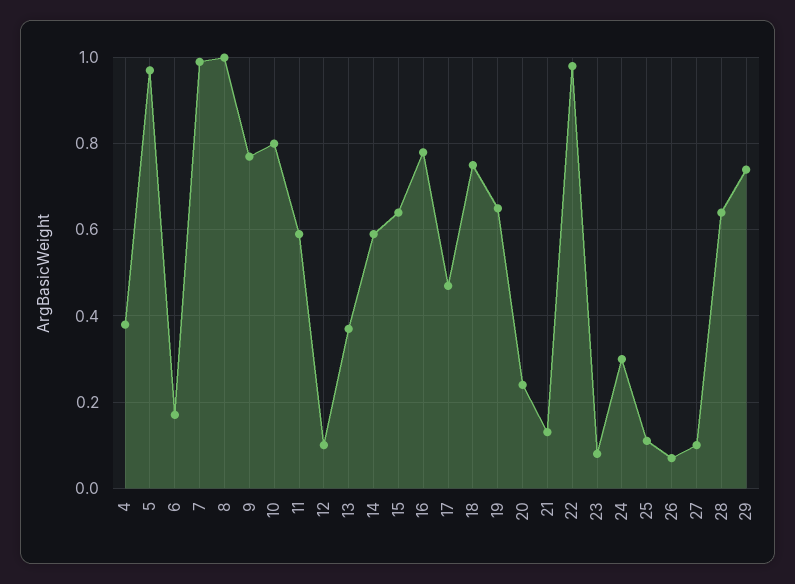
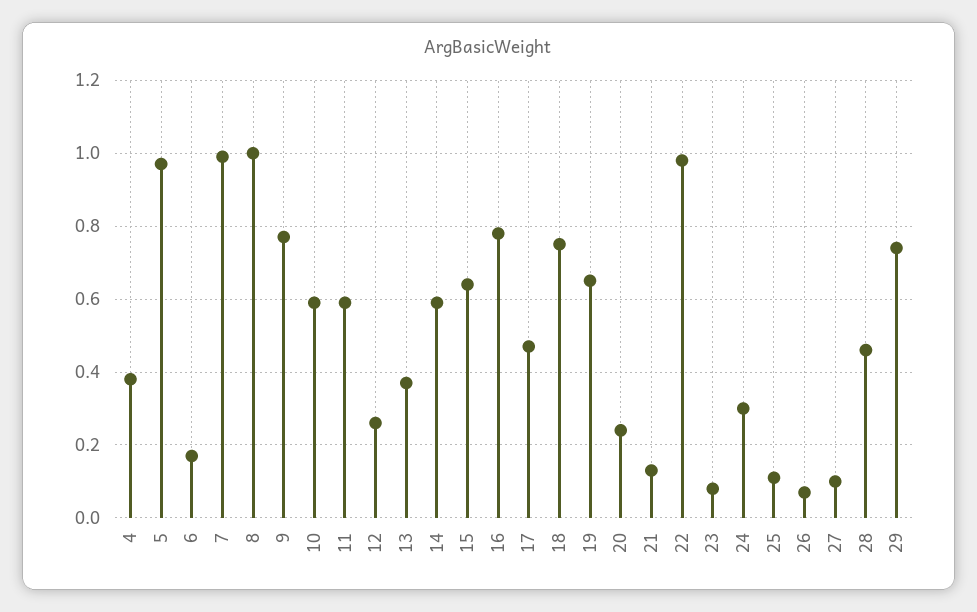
10: 0.8 -> 0.6
12: 0.1 -> 0.25
28: 0.65 -> 0.45

